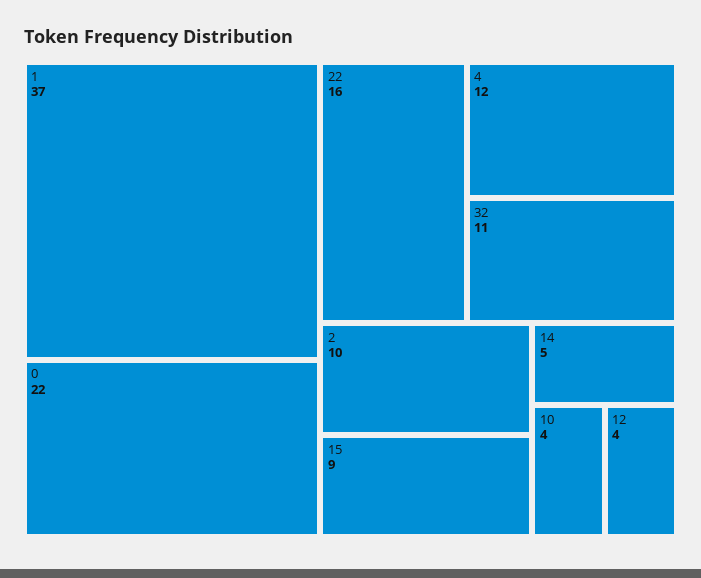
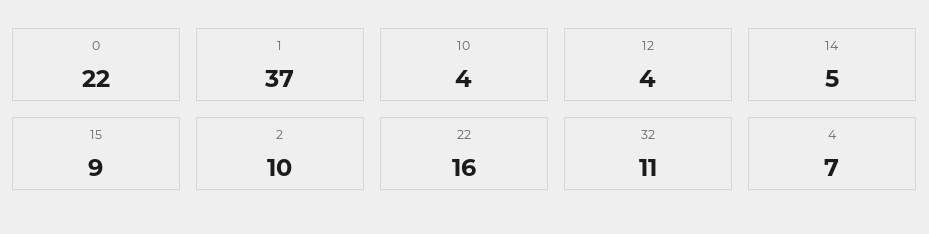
4: 12 -> 7

